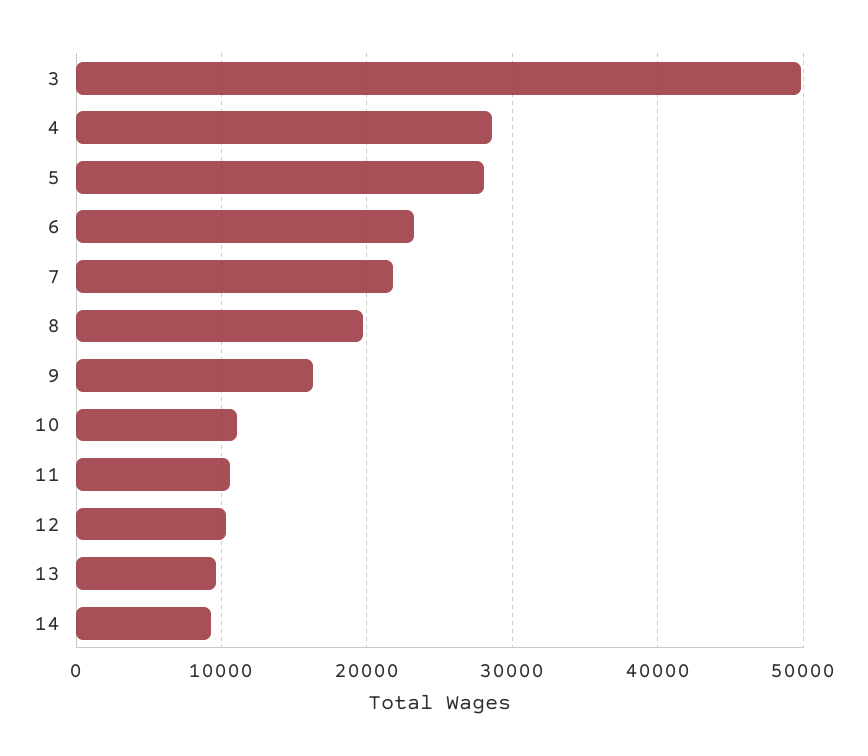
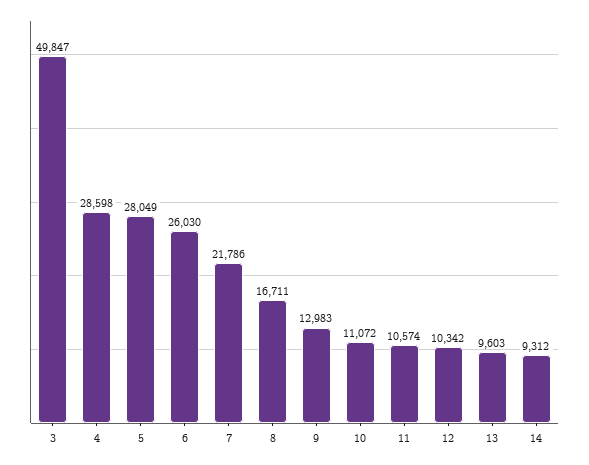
6: 23000 -> 26030
8: 20000 -> 16711
9: 16000 -> 12983

